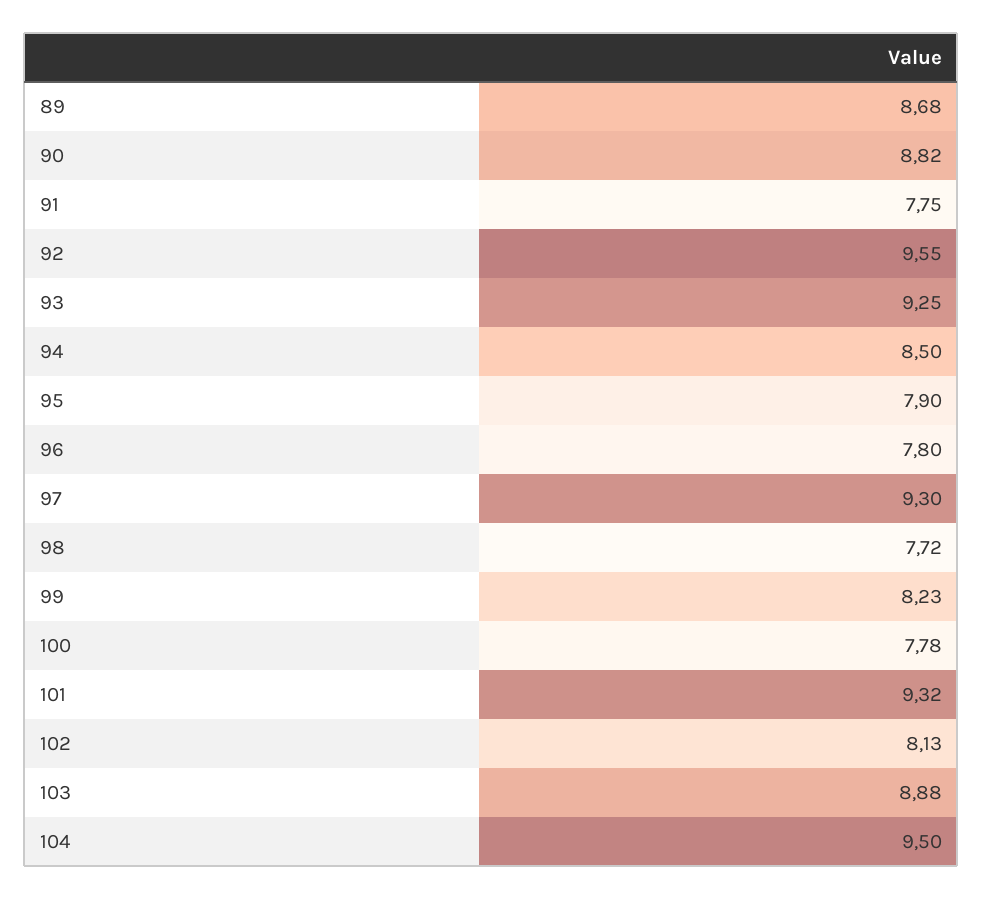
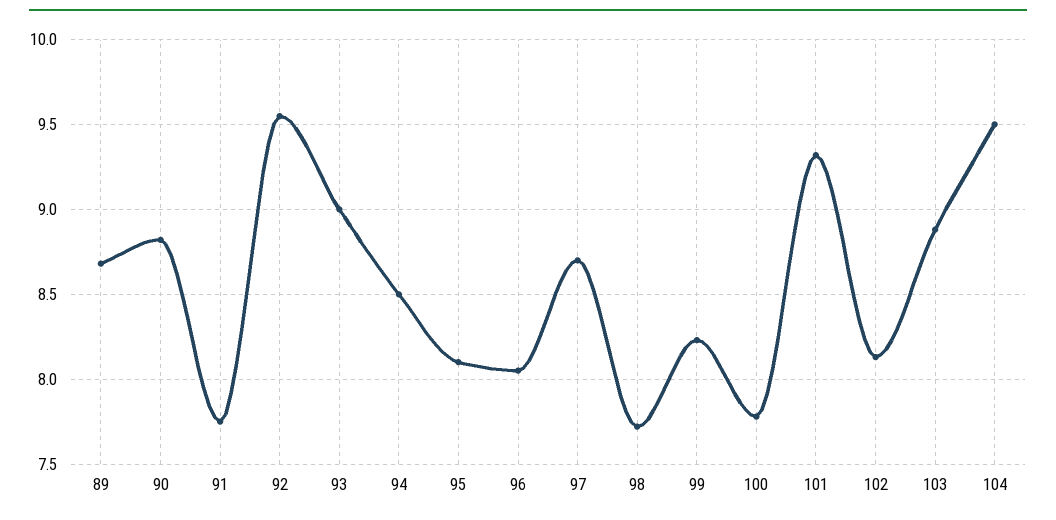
93: 9.25 -> 9
95: 7.9 -> 8.1
96: 7.8 -> 8.05
97: 9.3 -> 8.7

